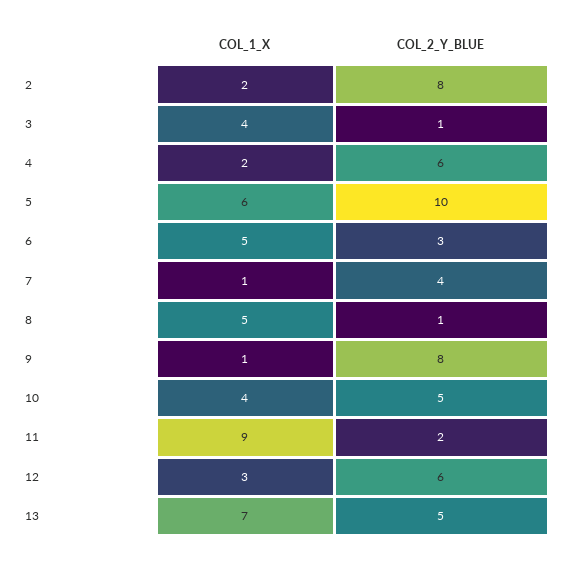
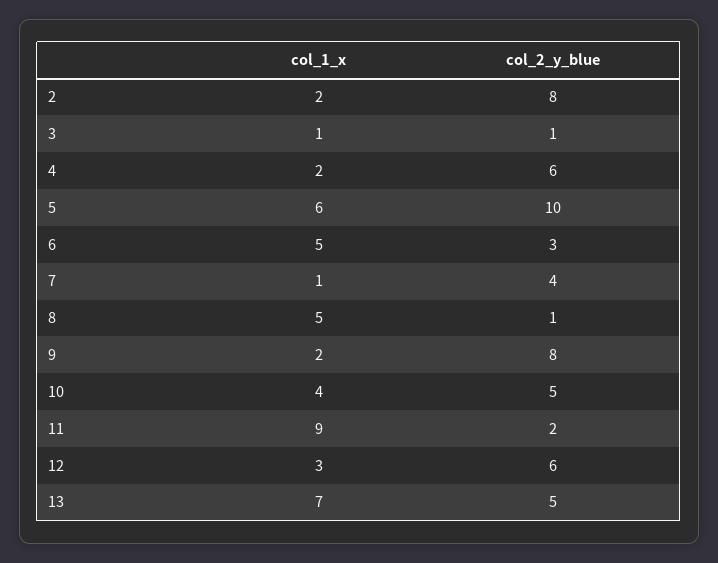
COL_1_X, 3: 4 -> 1
COL_1_X, 9: 1 -> 2

